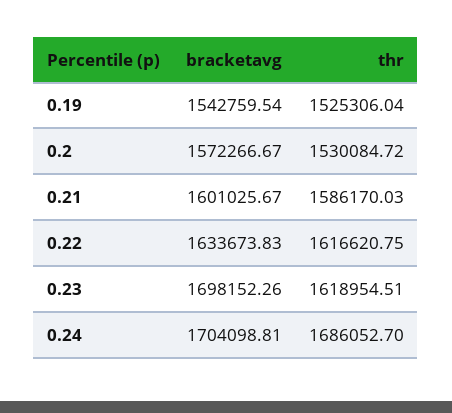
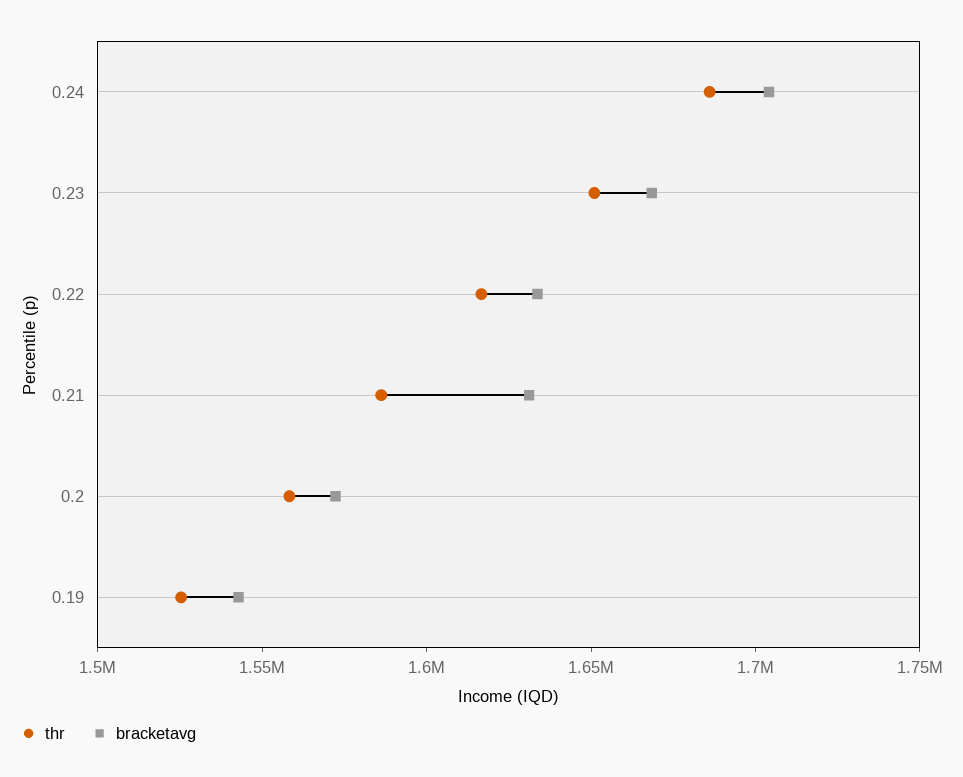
thr, 0.2: 1530084.72 -> 1560000
bracketavg, 0.21: 1601025.67 -> 1630000
bracketavg, 0.23: 1698152.26 -> 1670000
thr, 0.23: 1618954.51 -> 1650000

